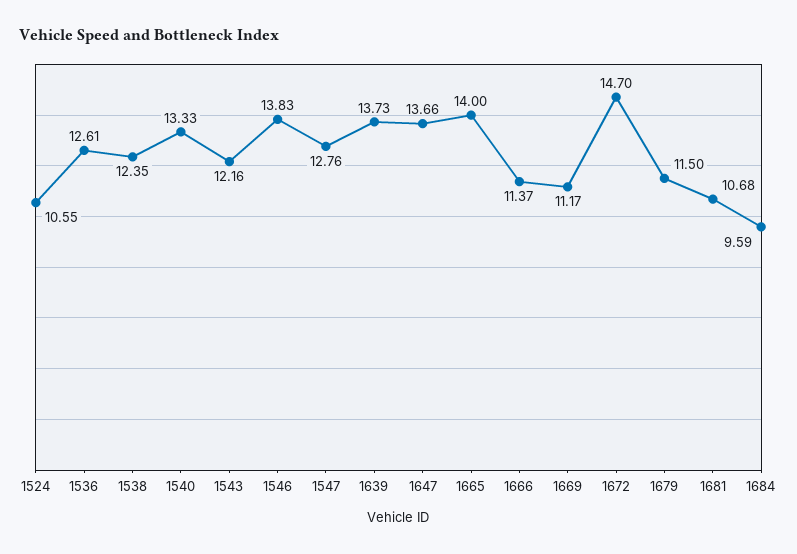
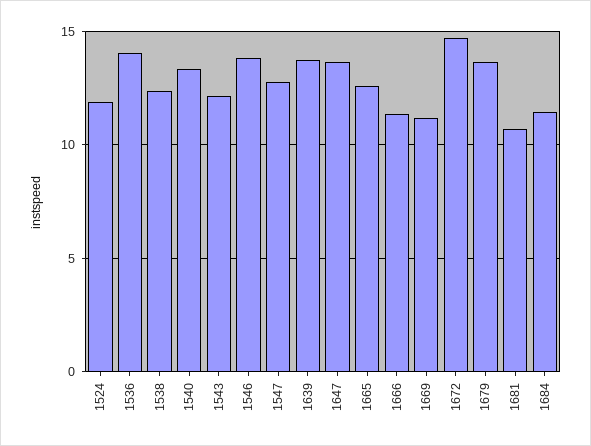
1524: 10.55 -> 12
1536: 12.61 -> 14
1665: 14 -> 12.5
1679: 11.5 -> 13.5
1684: 9.59 -> 11.5

